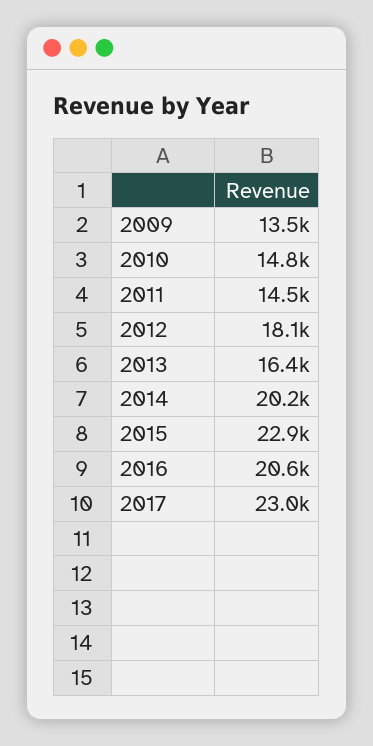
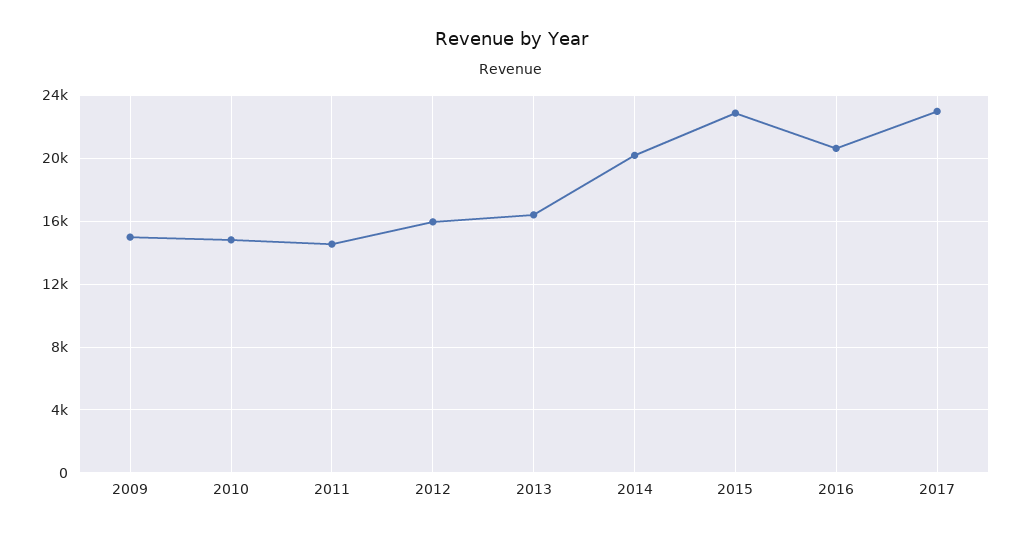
2009: 13500 -> 15000
2012: 18100 -> 16000

